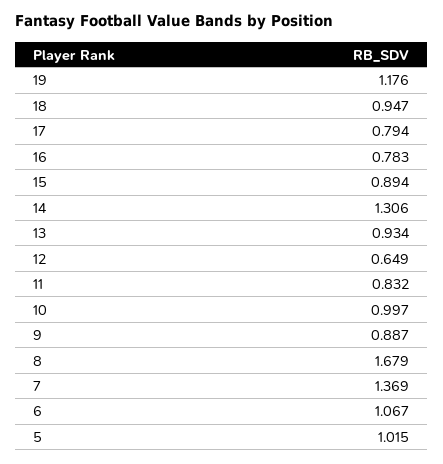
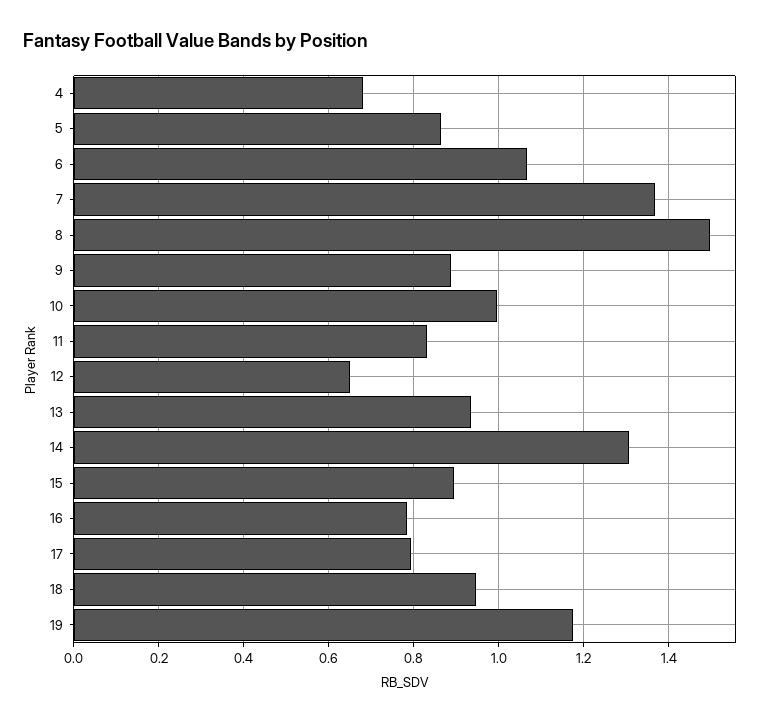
8: 1.679 -> 1.5
5: 1.015 -> 0.86
4: none -> 0.68

